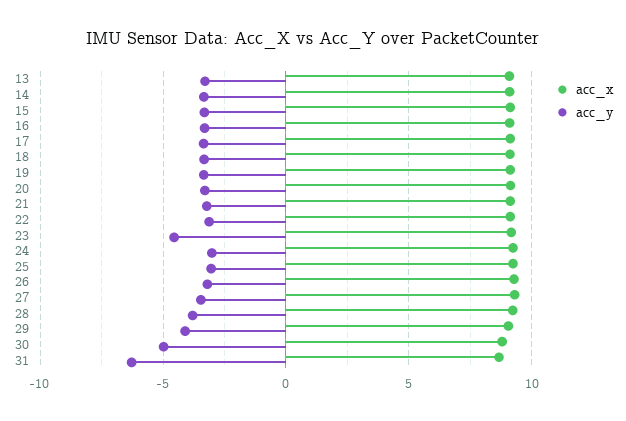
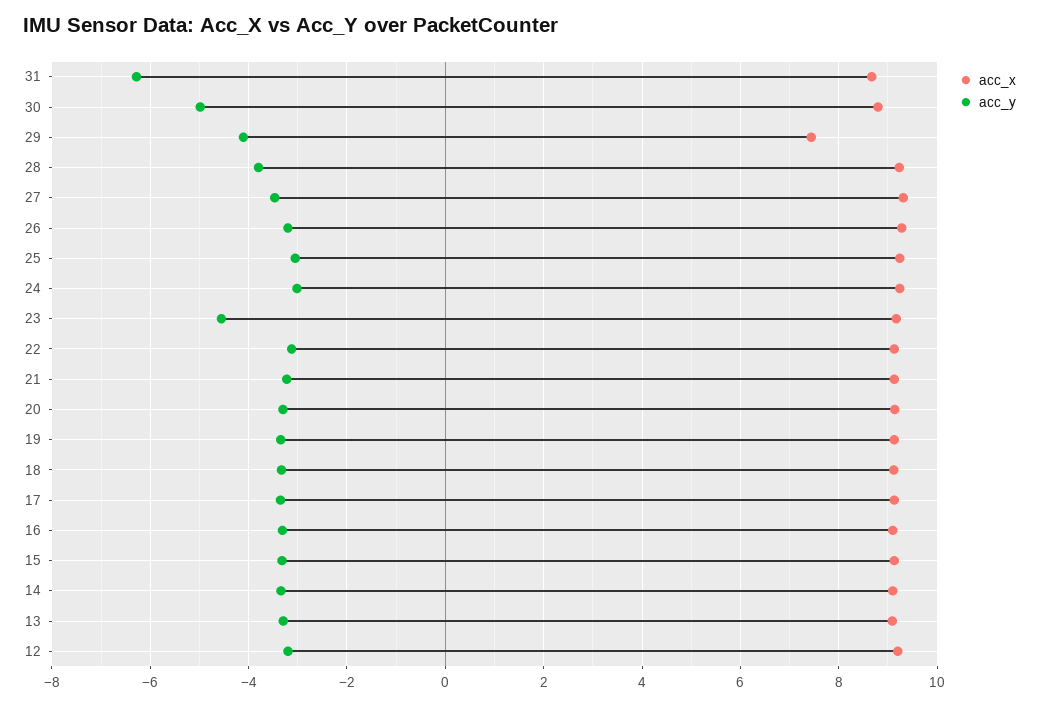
acc_x, 29: 9 -> 7.4
acc_x, 12: none -> 9.2
acc_y, 12: none -> -3.2

